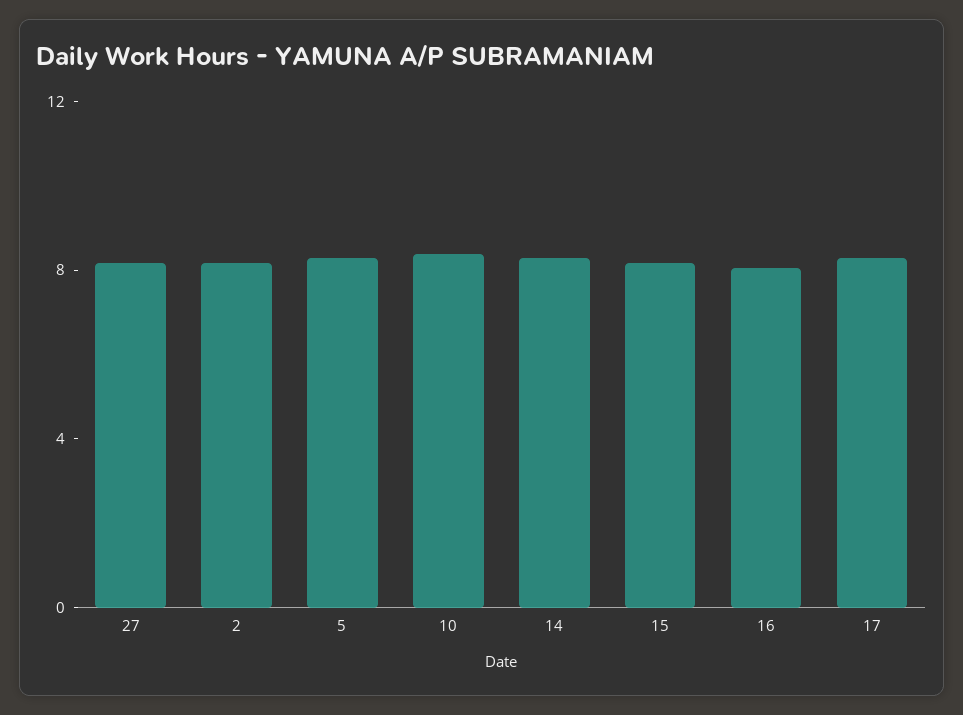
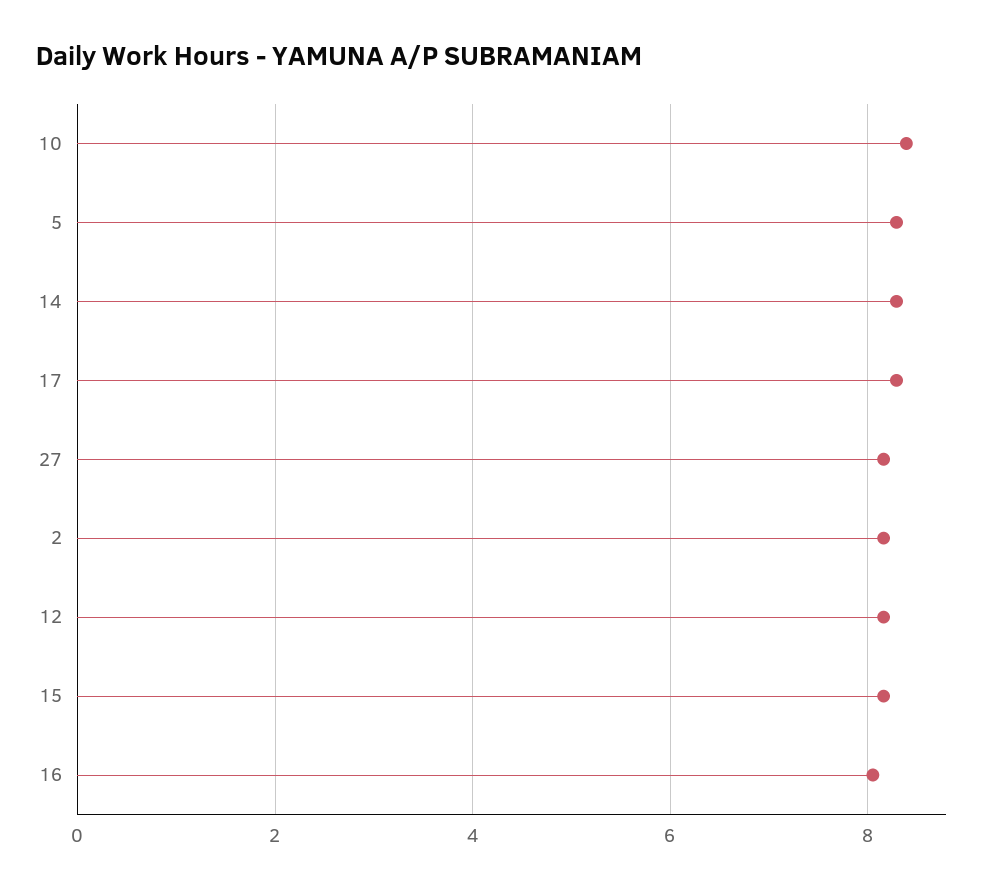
12: none -> 8.2

